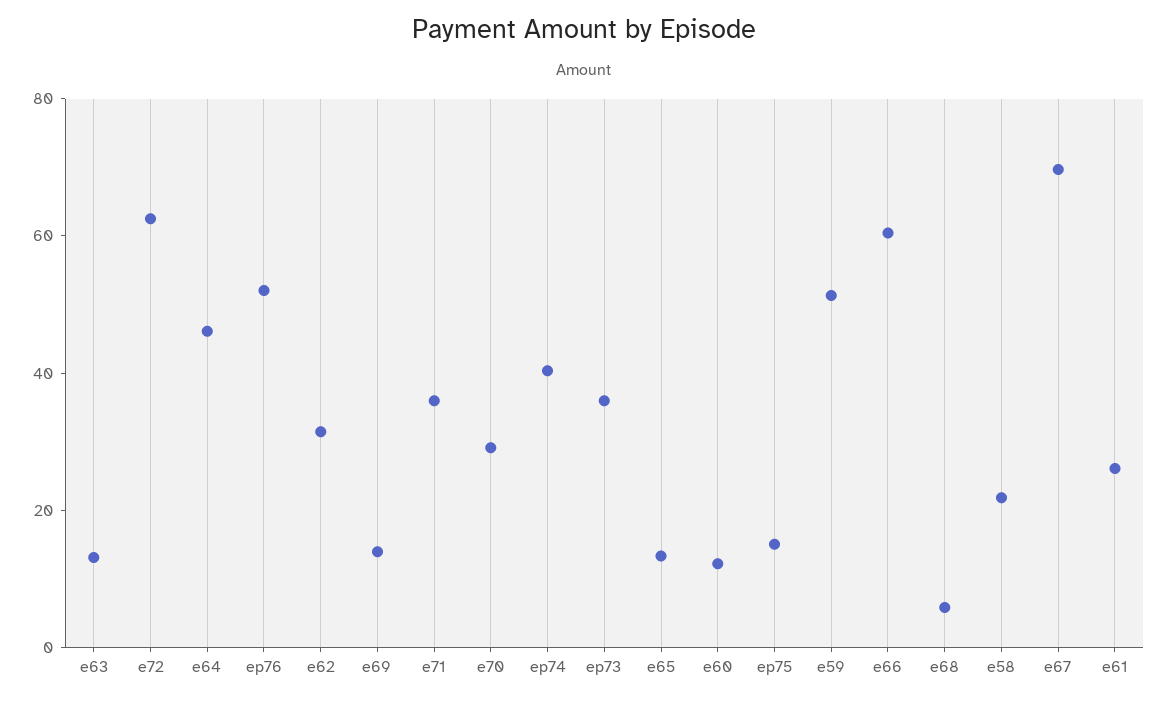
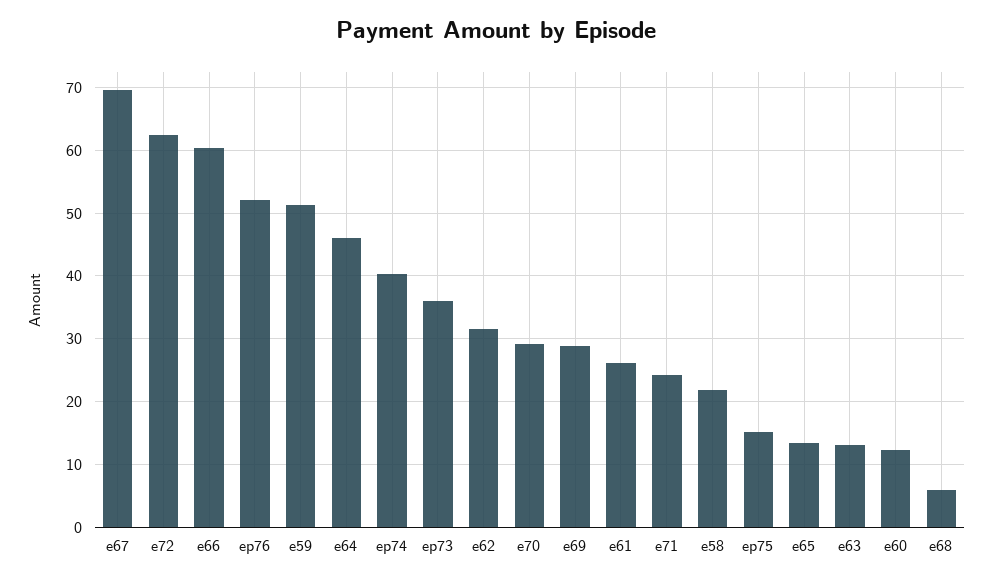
e69: 15 -> 29
e71: 35 -> 24

